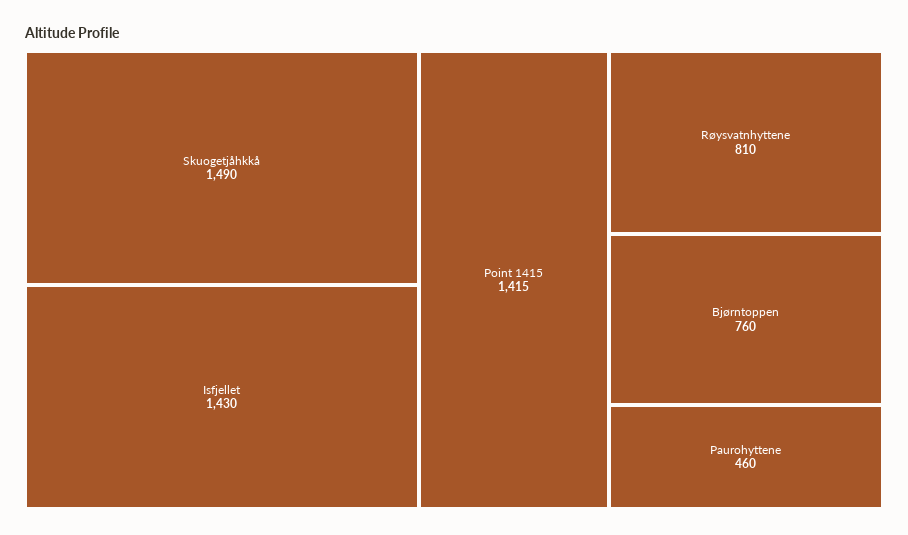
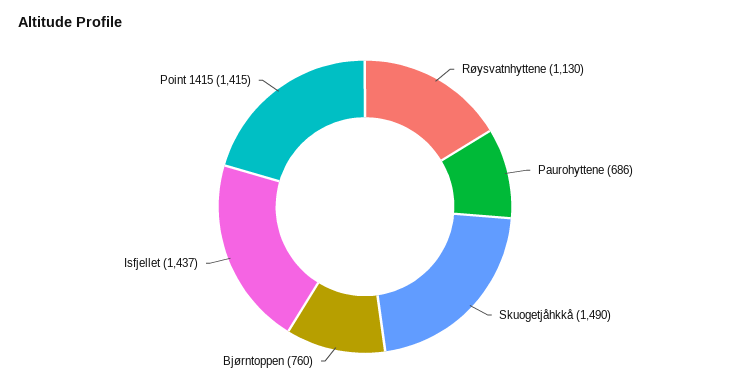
Isfjellet: 1430 -> 1437
Røysvatnhyttene: 810 -> 1130
Paurohyttene: 460 -> 686

